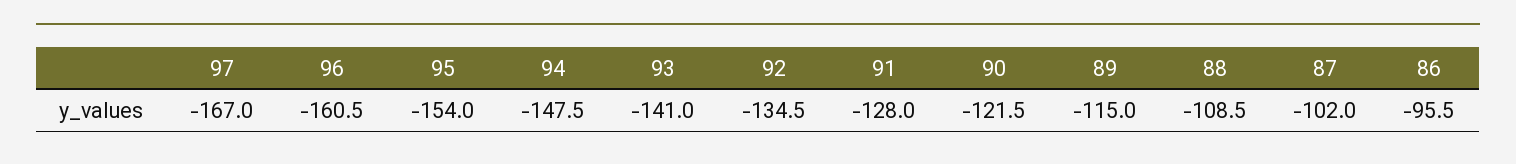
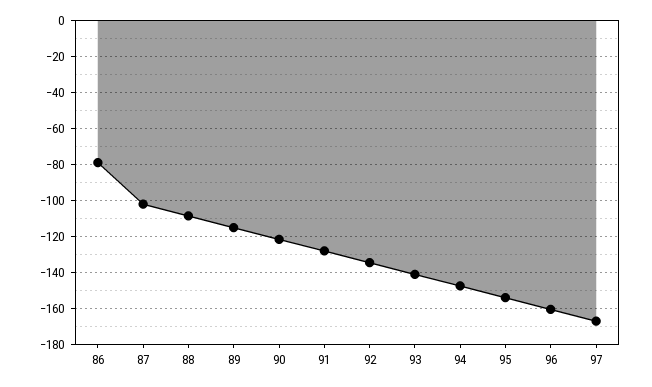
86: -95.5 -> -80

